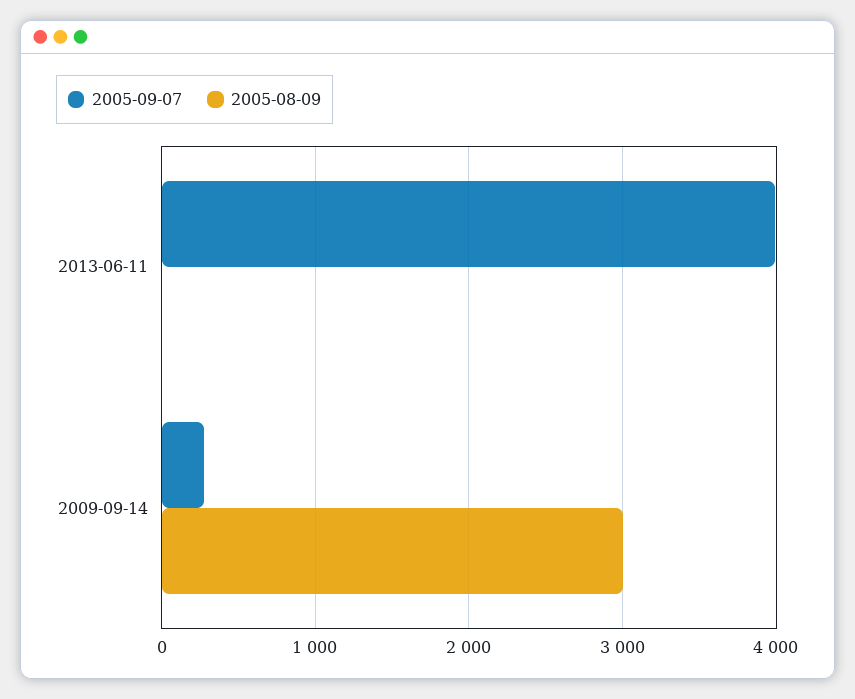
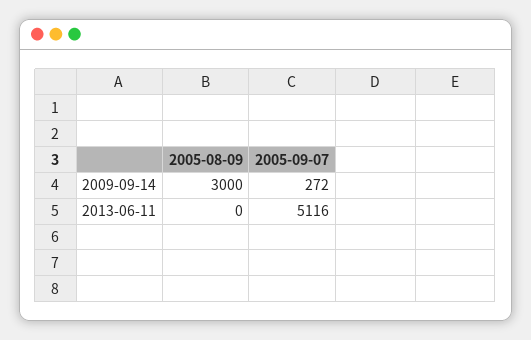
2005-09-07, 2013-06-11: 4000 -> 5116

